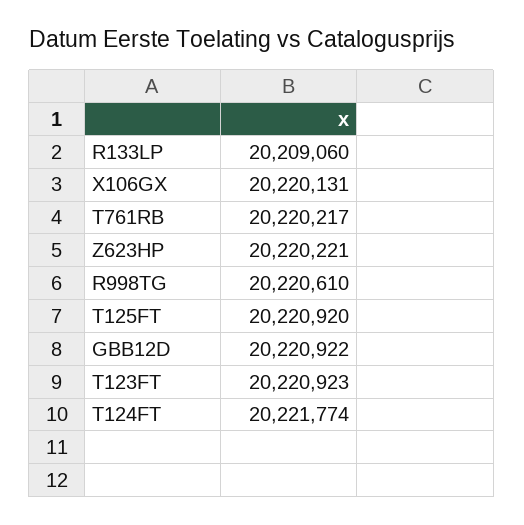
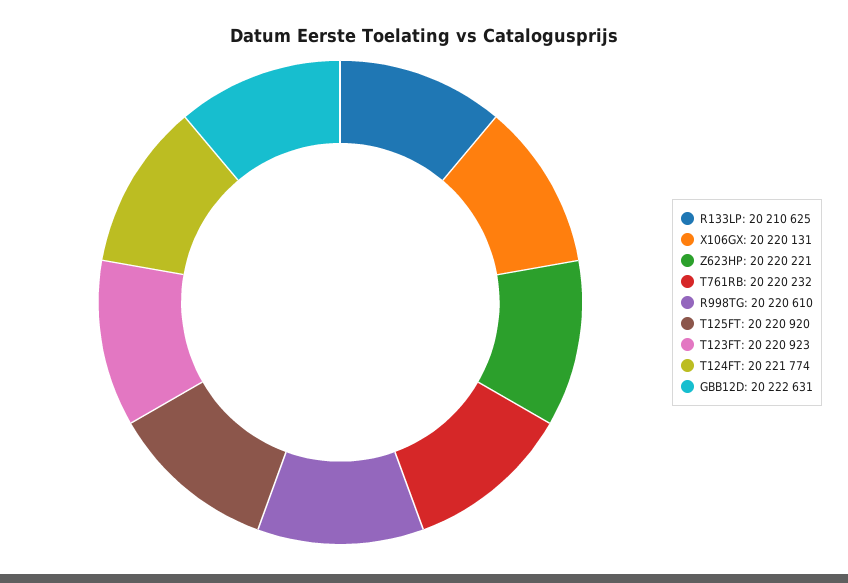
R133LP: 20209060 -> 20210625
T761RB: 20220217 -> 20220232
GBB12D: 20220922 -> 20222631

